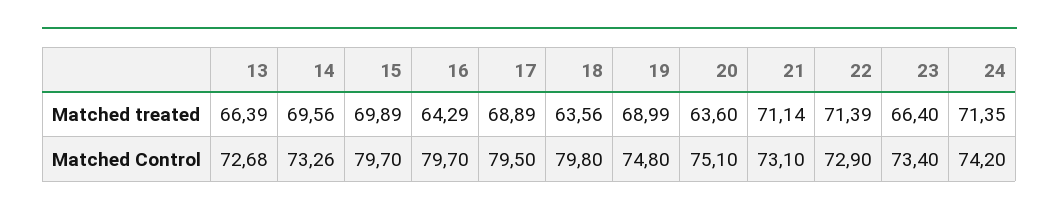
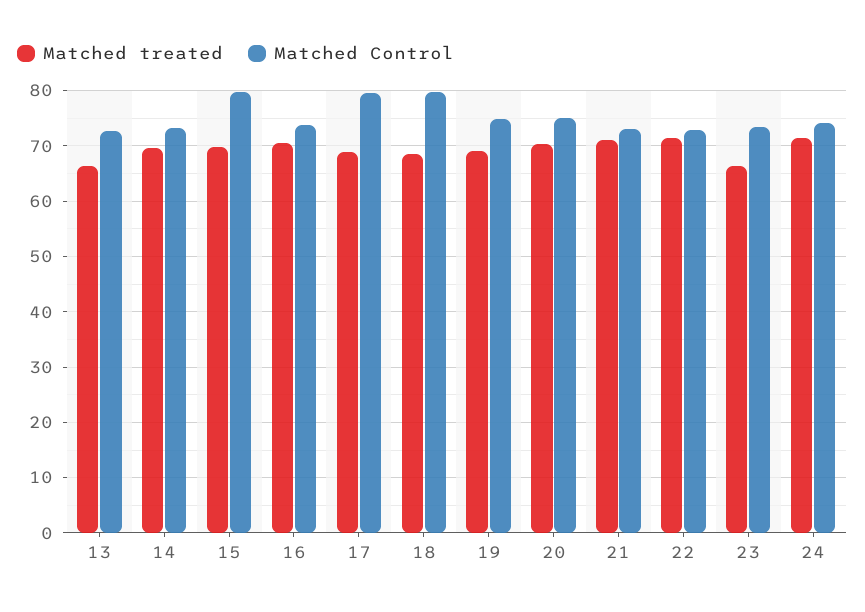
Matched treated, 16: 64.29 -> 70
Matched treated, 18: 63.56 -> 68
Matched treated, 20: 63.6 -> 70
Matched Control, 16: 79.7 -> 74

